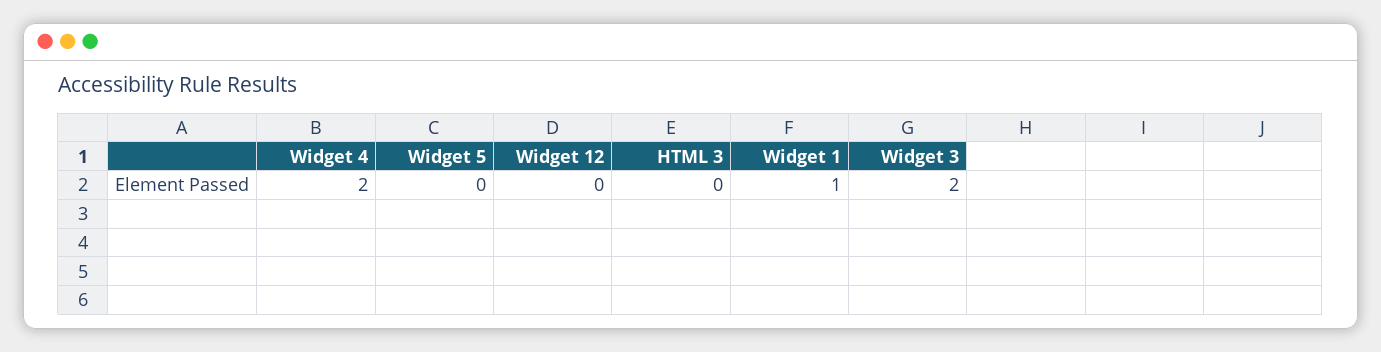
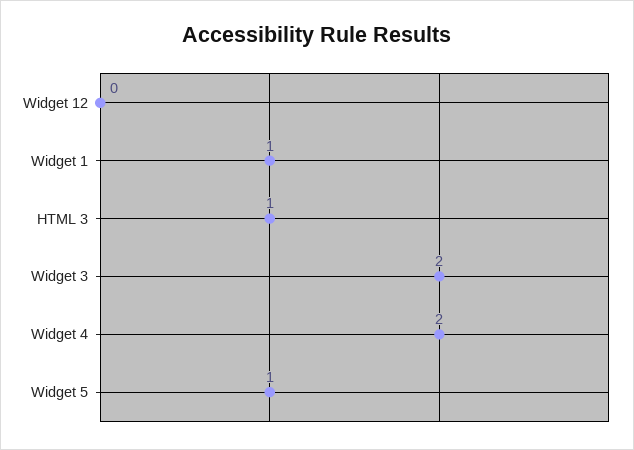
Widget 5: 0 -> 1
HTML 3: 0 -> 1

